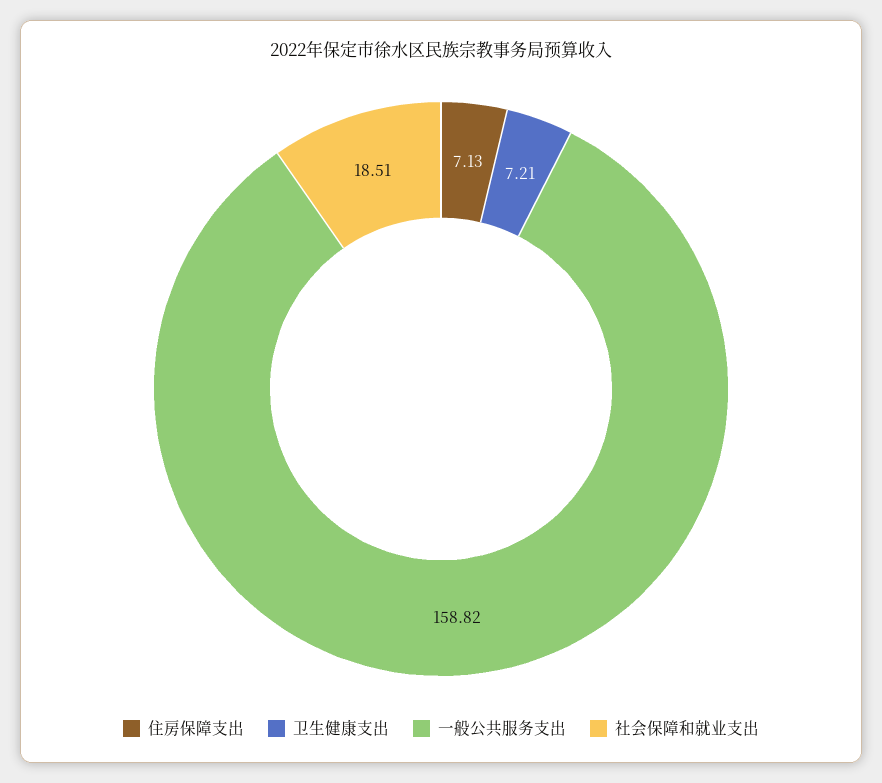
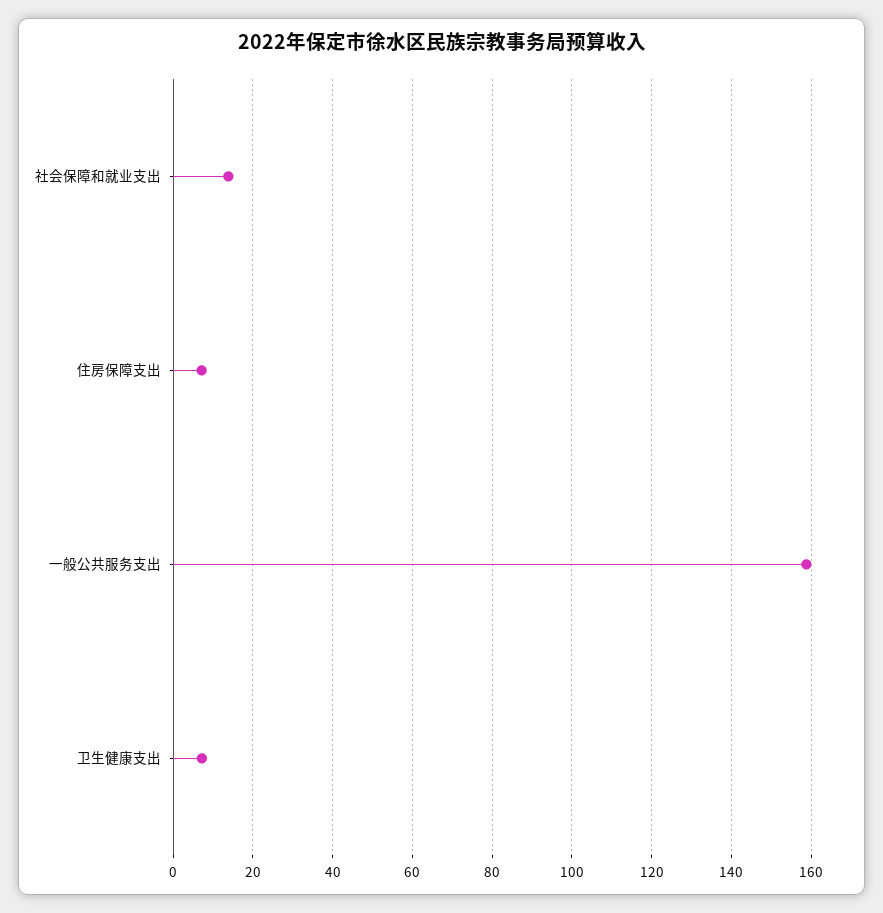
社会保障和就业支出: 18.51 -> 14

